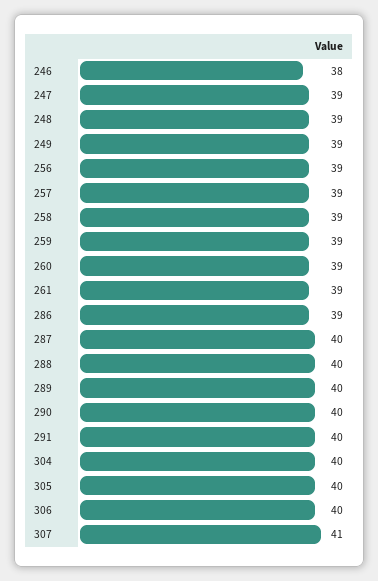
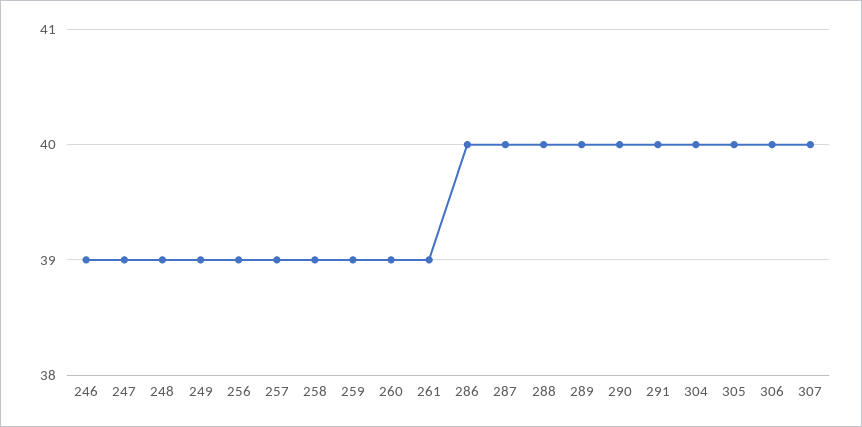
246: 38 -> 39
286: 39 -> 40
307: 41 -> 40

